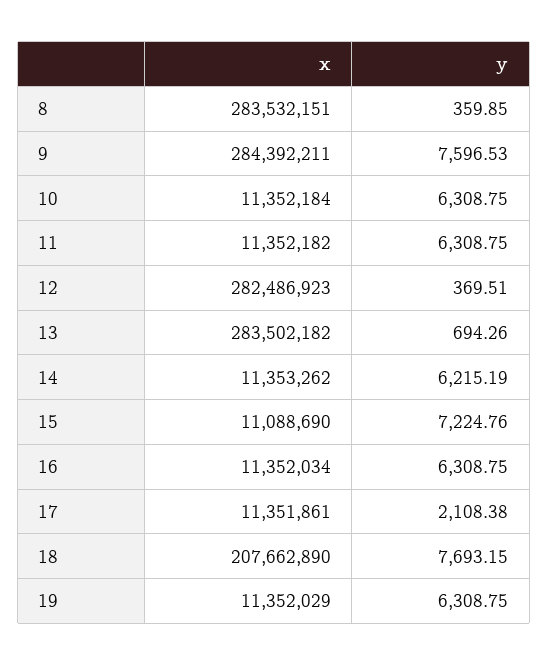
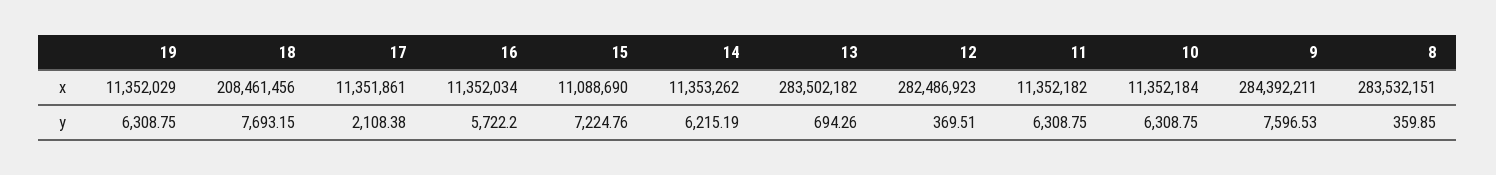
y, 16: 6308.75 -> 5722.2
x, 18: 207662890 -> 208461456

